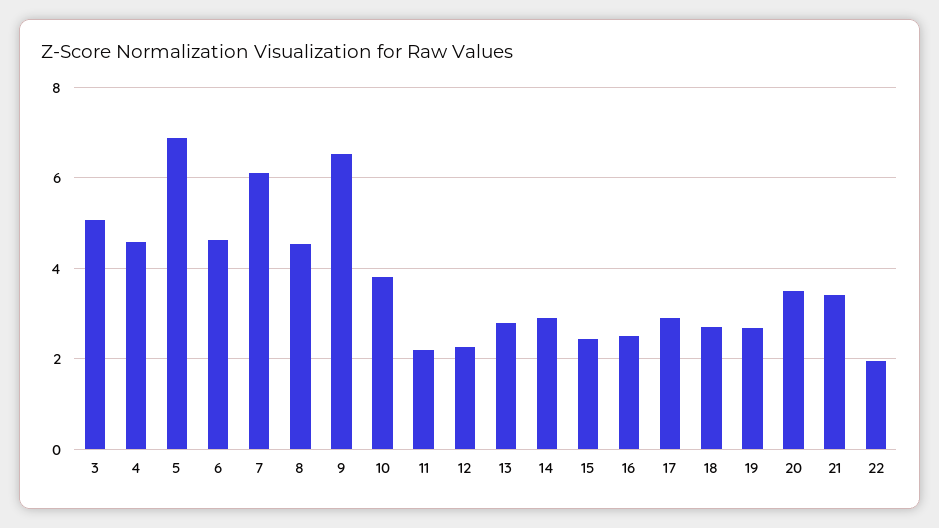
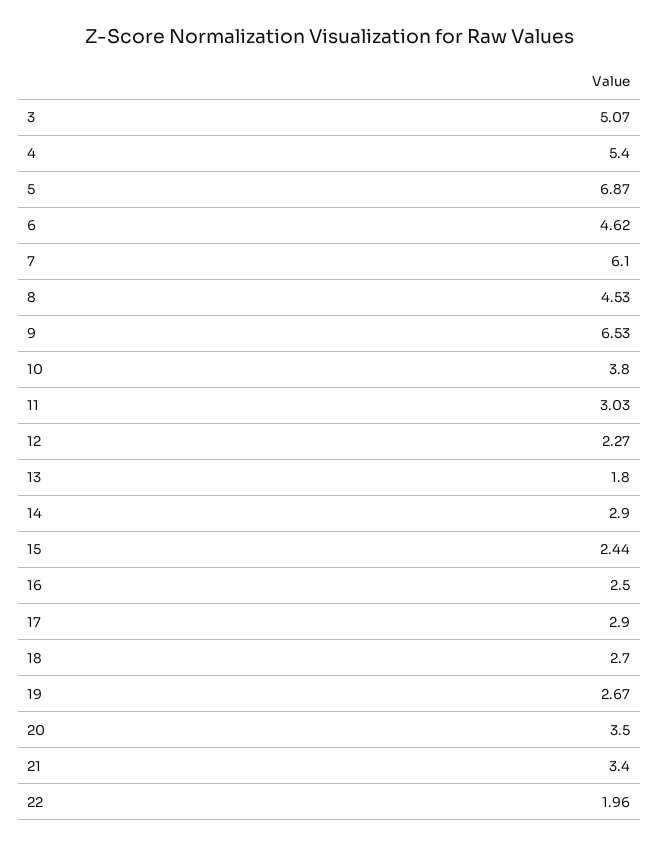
4: 4.6 -> 5.4
11: 2.2 -> 3.03
13: 2.8 -> 1.8

